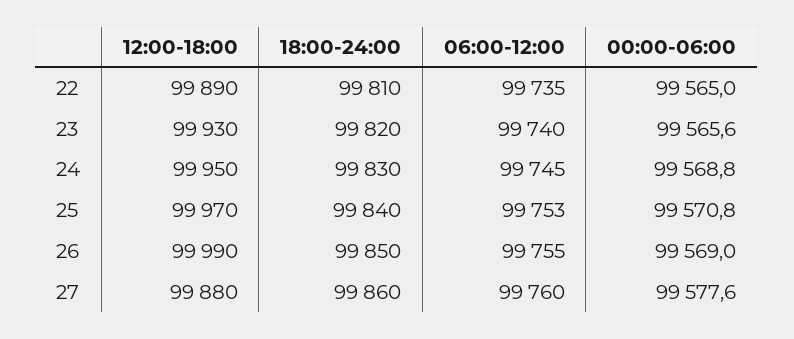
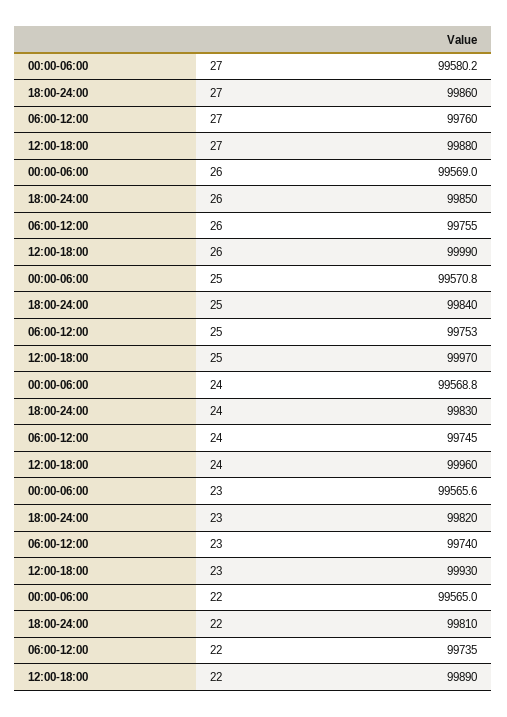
12:00-18:00, 24: 99950 -> 99960
00:00-06:00, 27: 99577.6 -> 99580.2

